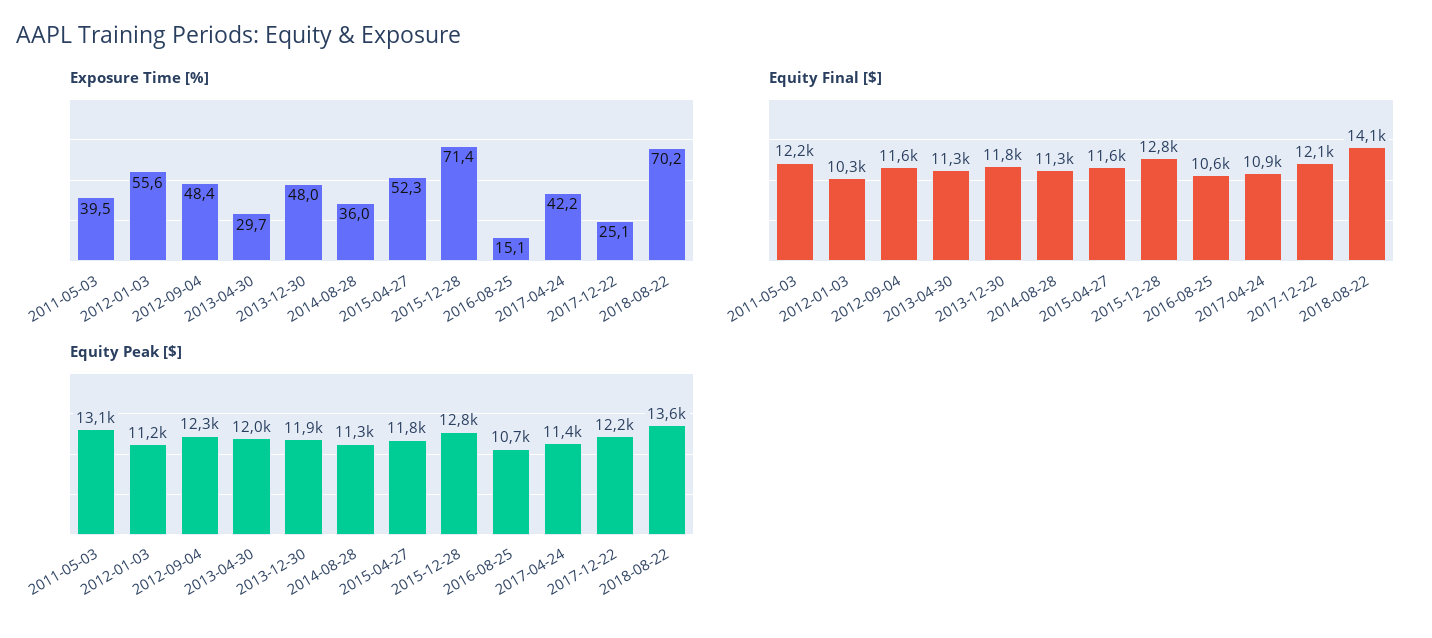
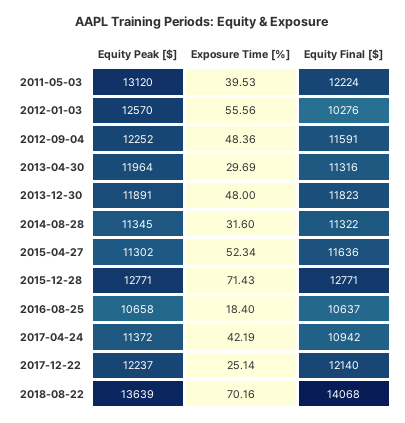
Exposure Time [%], 2014-08-28: 36 -> 31.6
Exposure Time [%], 2016-08-25: 15.1 -> 18.4
Equity Peak [$], 2012-01-03: 11200 -> 12570
Equity Peak [$], 2015-04-27: 11800 -> 11302

